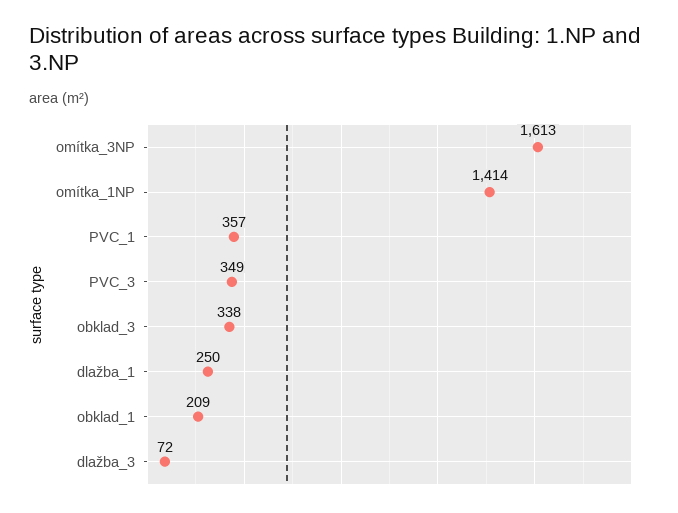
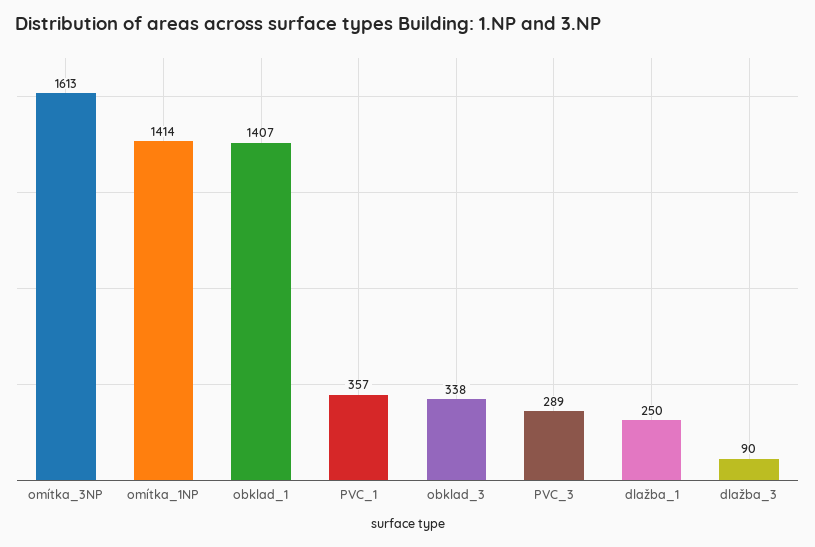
PVC_3: 349 -> 289
obklad_1: 209 -> 1407
dlažba_3: 72 -> 90

